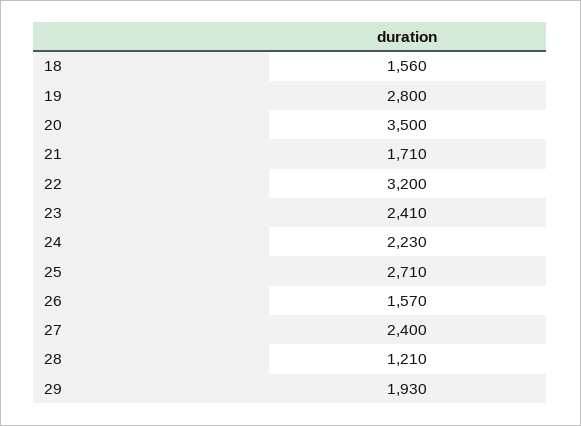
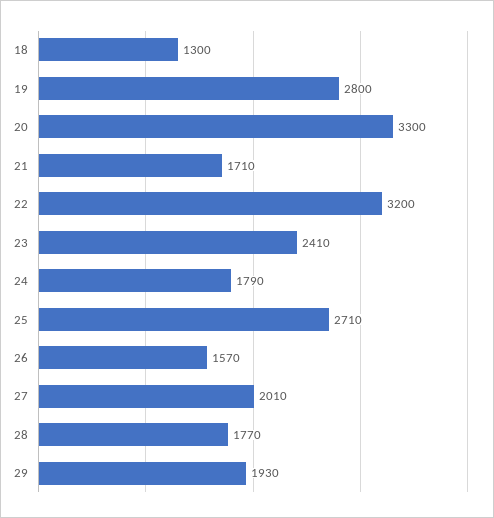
18: 1560 -> 1300
20: 3500 -> 3300
24: 2230 -> 1790
27: 2400 -> 2010
28: 1210 -> 1770

